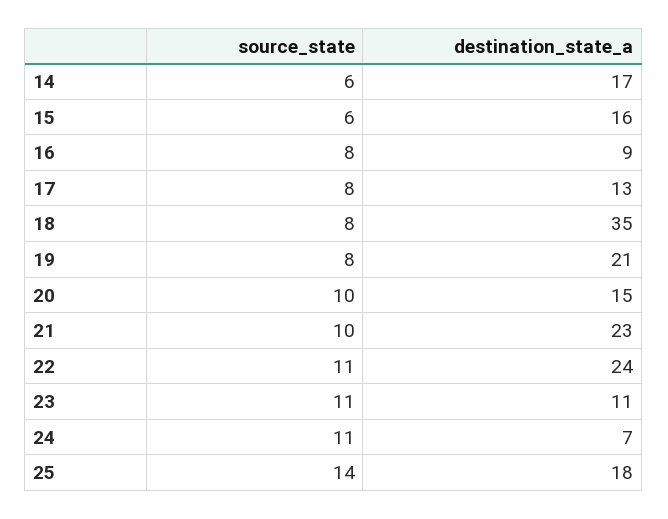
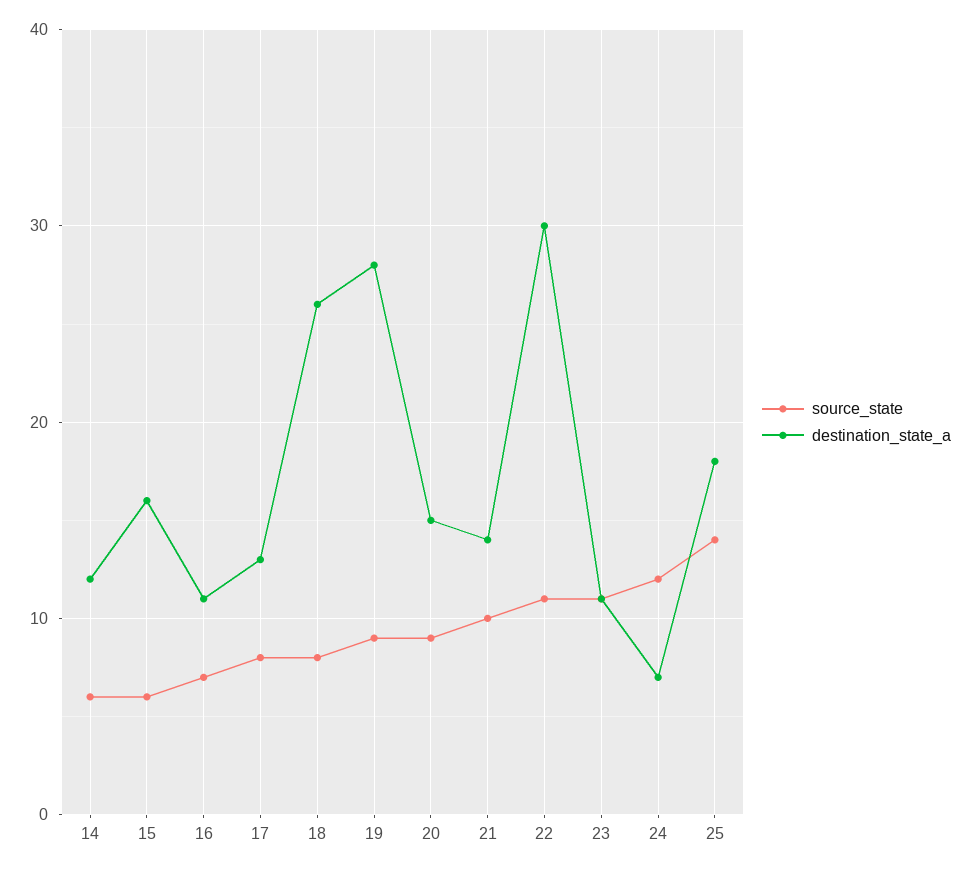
destination_state_a, 14: 17 -> 12
source_state, 16: 8 -> 7
destination_state_a, 16: 9 -> 11
destination_state_a, 18: 35 -> 26
source_state, 19: 8 -> 9
destination_state_a, 19: 21 -> 28
source_state, 20: 10 -> 9
destination_state_a, 21: 23 -> 14
destination_state_a, 22: 24 -> 30
source_state, 24: 11 -> 12

